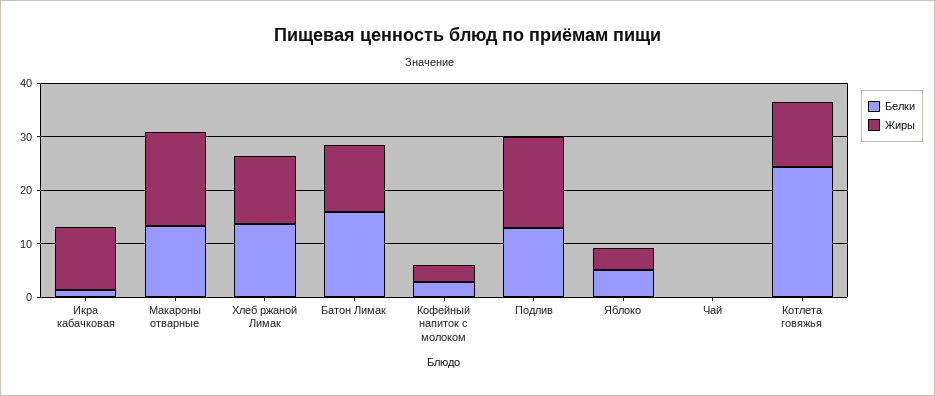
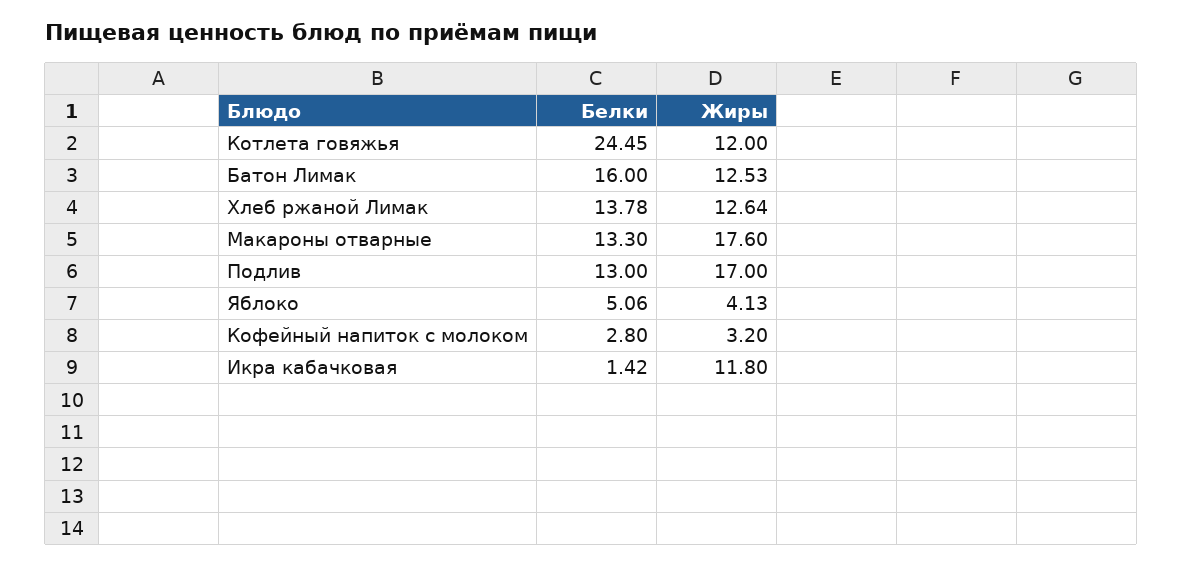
Белки, Чай: 0 -> none
Жиры, Чай: 0 -> none

